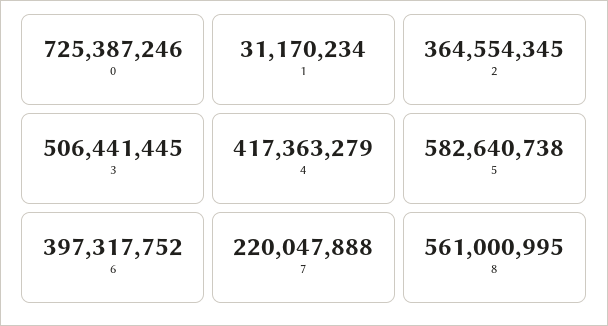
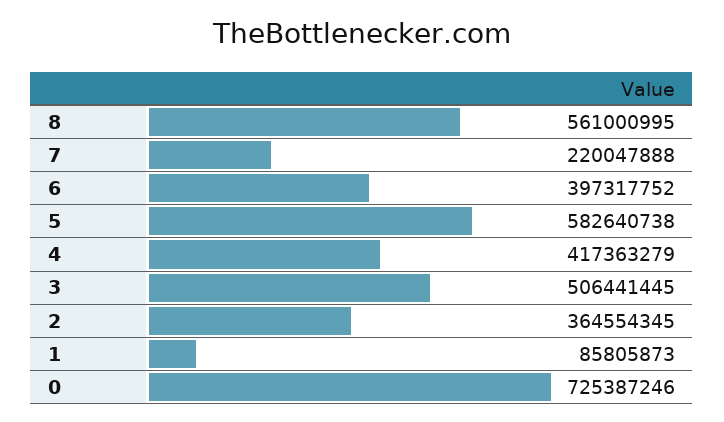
1: 31170234 -> 85805873

